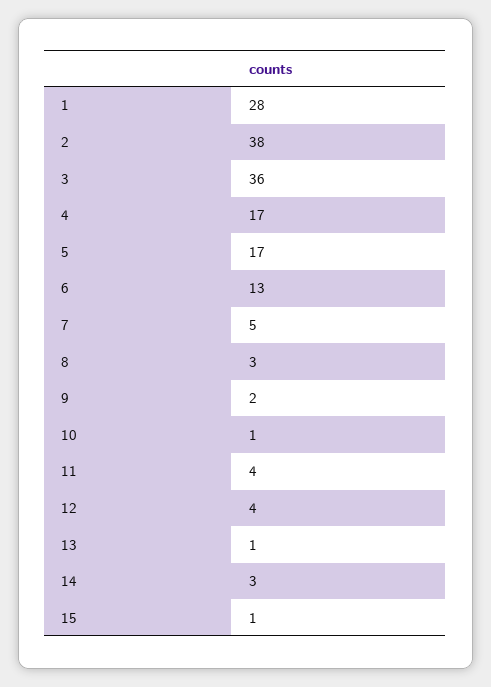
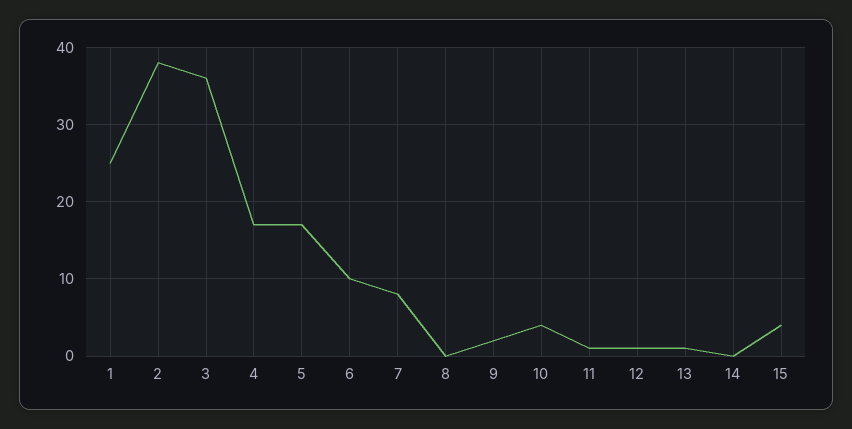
1: 28 -> 25
6: 13 -> 10
7: 5 -> 8
8: 3 -> 0
10: 1 -> 4
11: 4 -> 1
12: 4 -> 1
14: 3 -> 0
15: 1 -> 4

